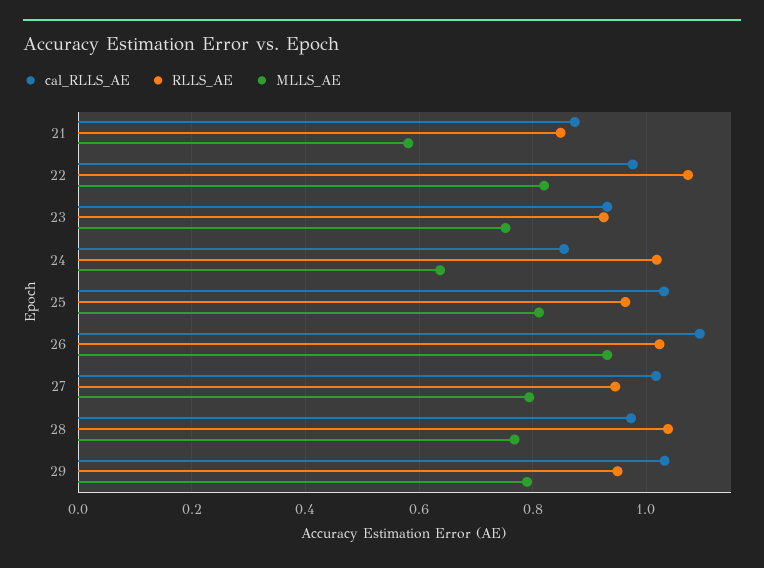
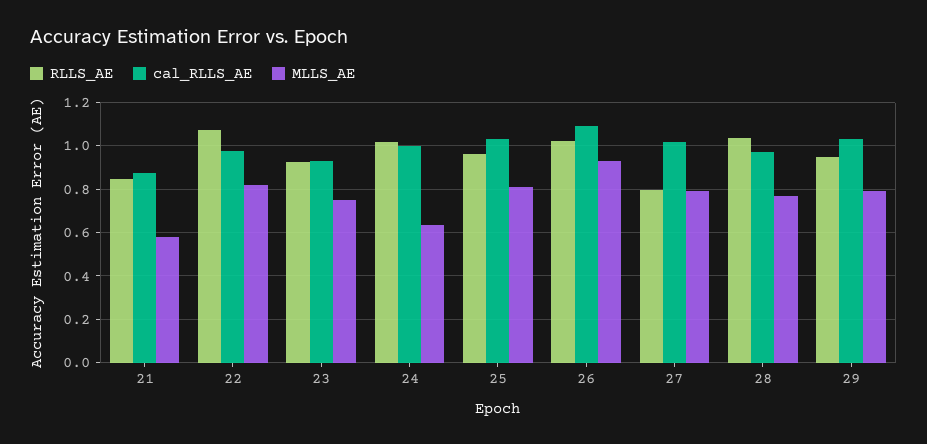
cal_RLLS_AE, 24: 0.86 -> 1
RLLS_AE, 27: 0.94 -> 0.8

